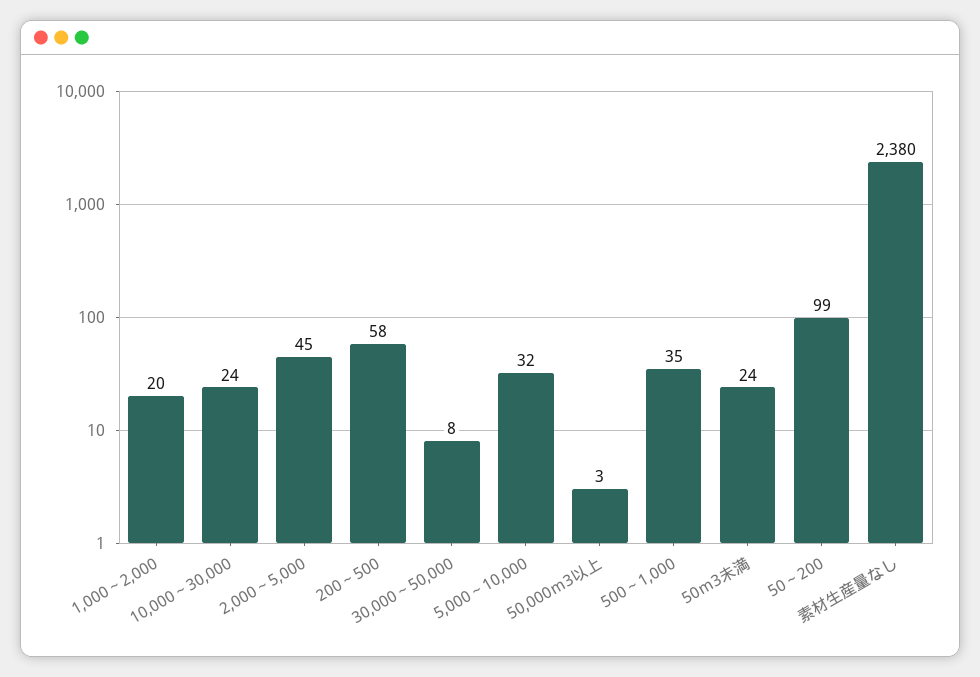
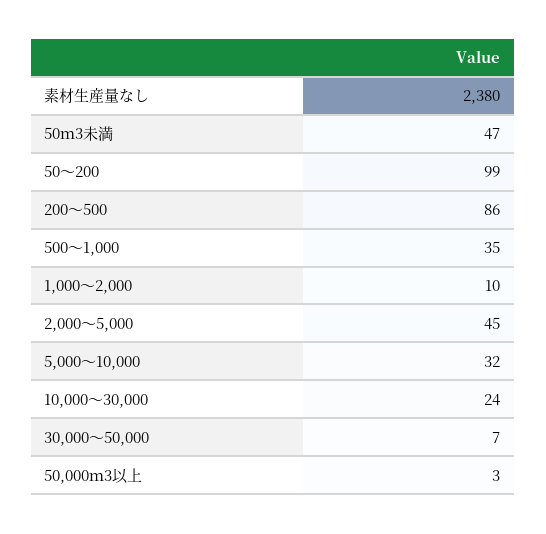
1,000～2,000: 20 -> 10
200～500: 58 -> 86
30,000～50,000: 8 -> 7
50ｍ3未満: 24 -> 47

